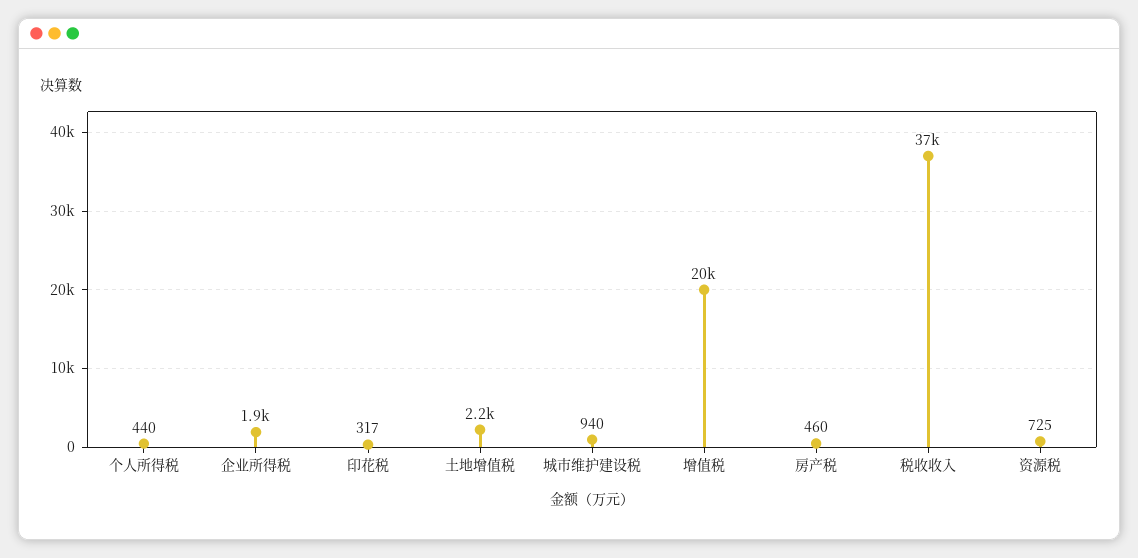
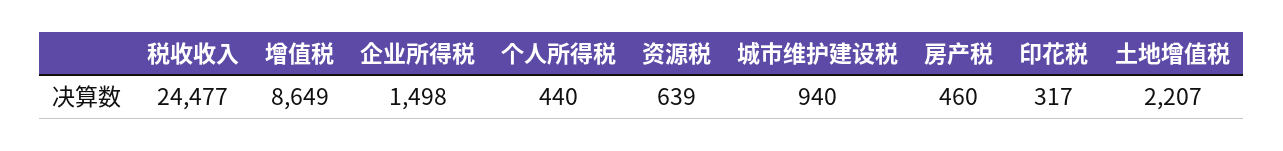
企业所得税: 1900 -> 1498
增值税: 20000 -> 8649
税收收入: 37000 -> 24477
资源税: 725 -> 639

